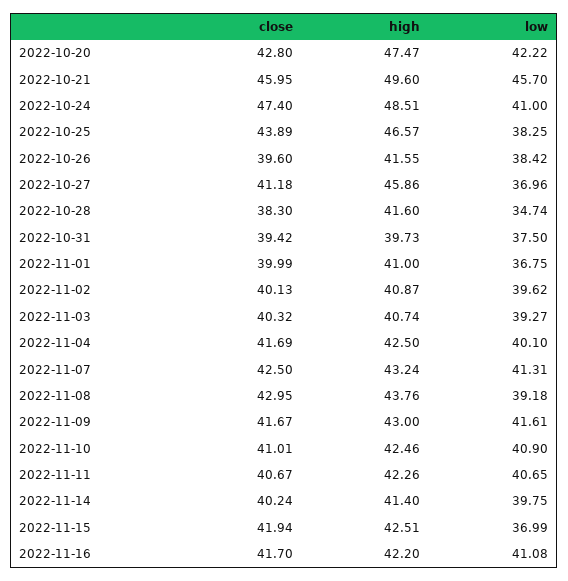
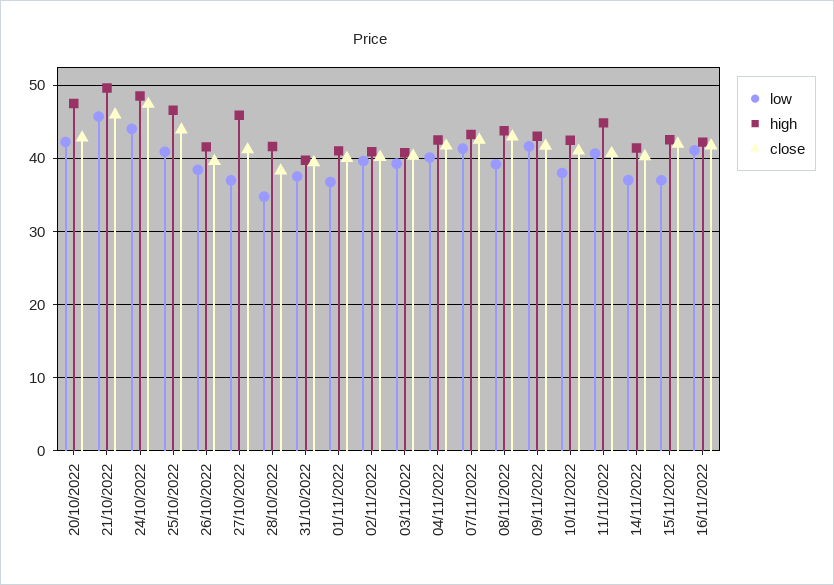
low, 2022-10-24: 41 -> 44
low, 2022-10-25: 38.25 -> 41
low, 2022-11-10: 40.9 -> 38
high, 2022-11-11: 42.26 -> 45
low, 2022-11-14: 39.75 -> 37

